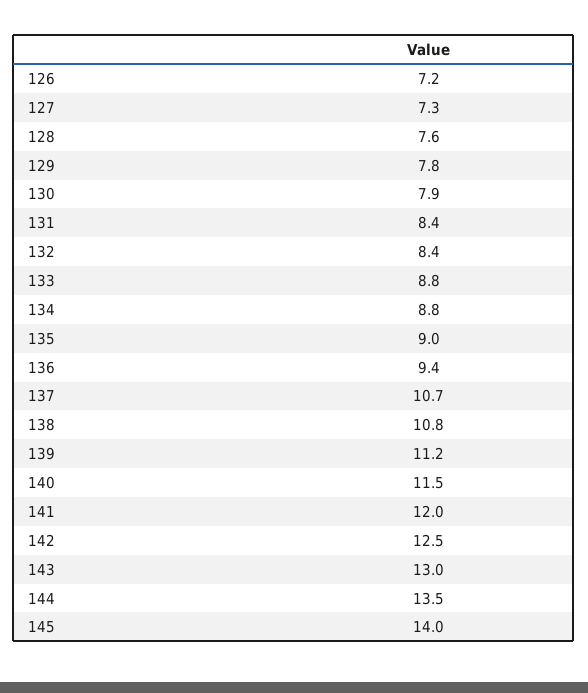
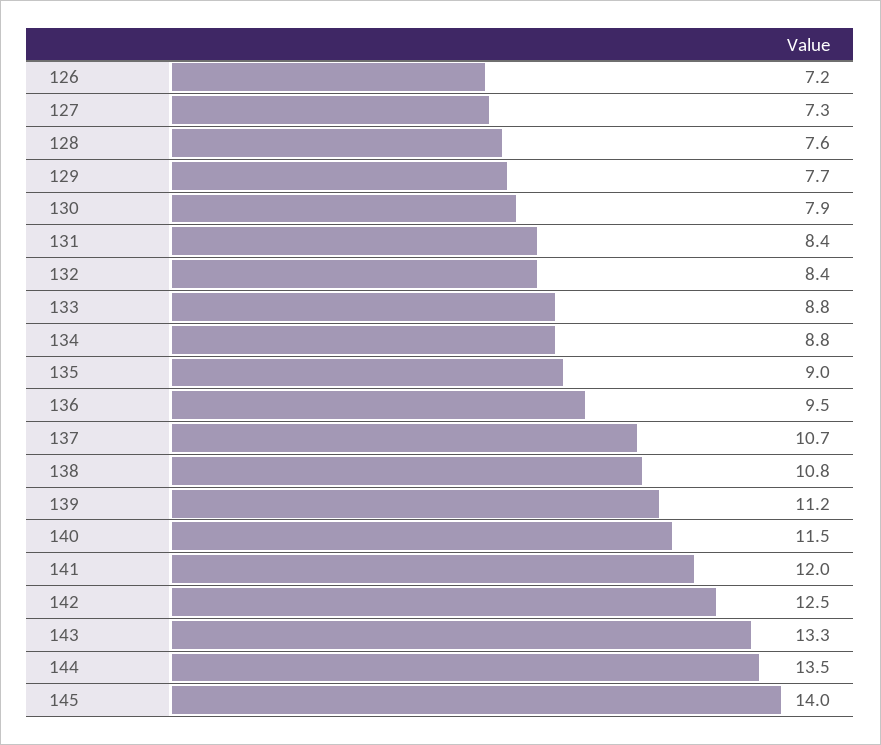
129: 7.8 -> 7.7
136: 9.4 -> 9.5
143: 13 -> 13.3

